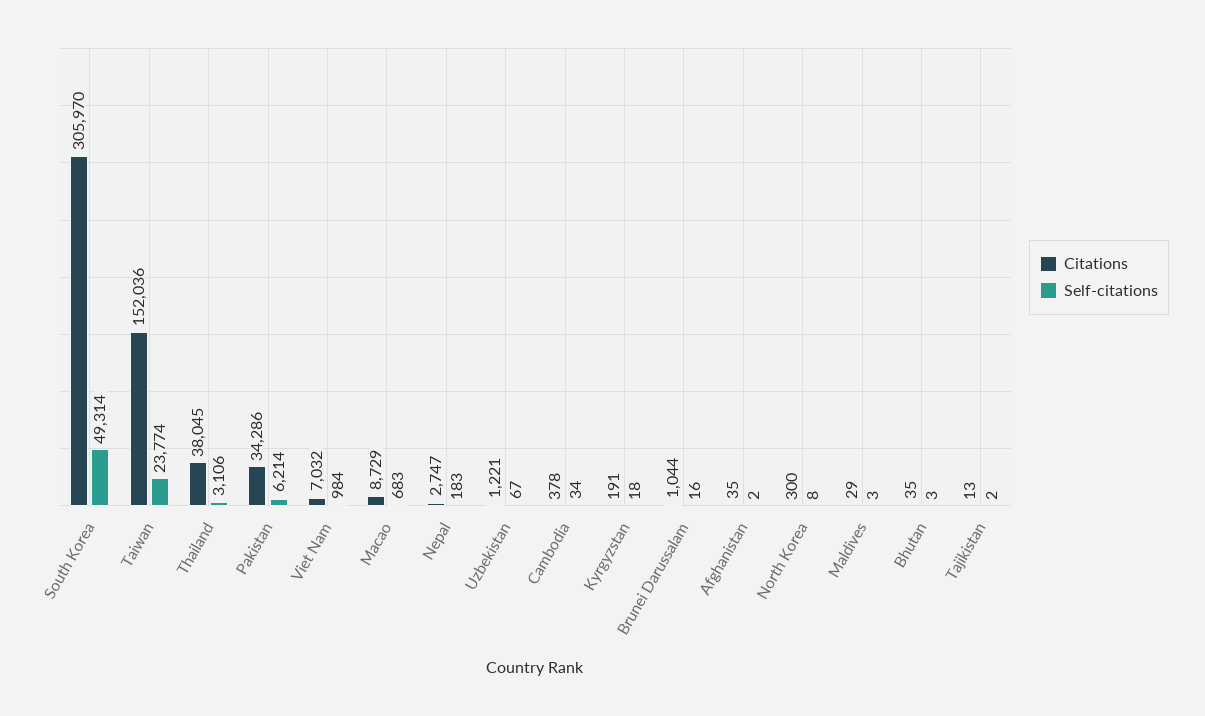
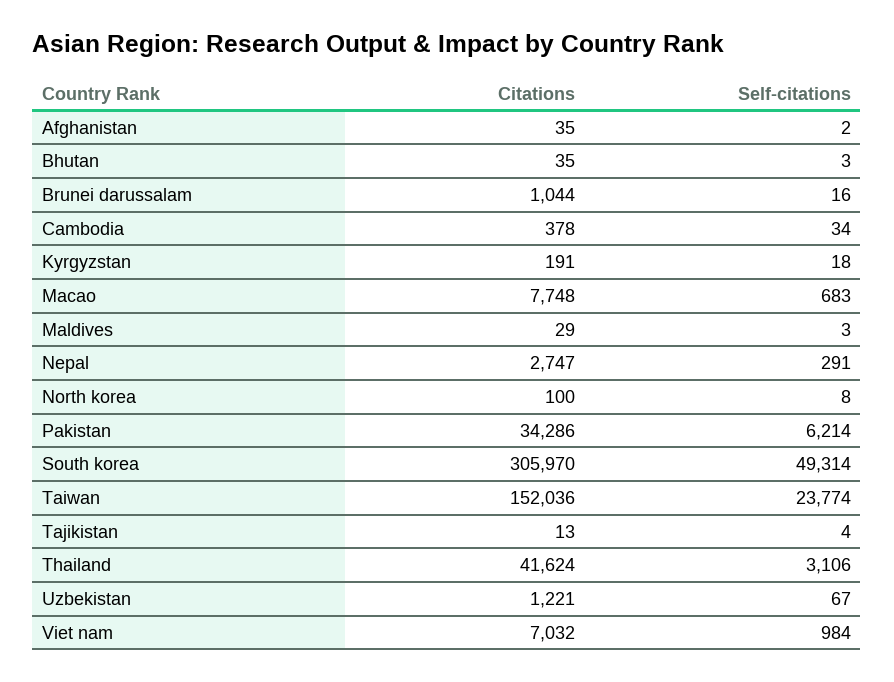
Citations, Thailand: 38045 -> 41624
Citations, Macao: 8729 -> 7748
Self-citations, Nepal: 183 -> 291
Citations, North Korea: 300 -> 100
Self-citations, Tajikistan: 2 -> 4

